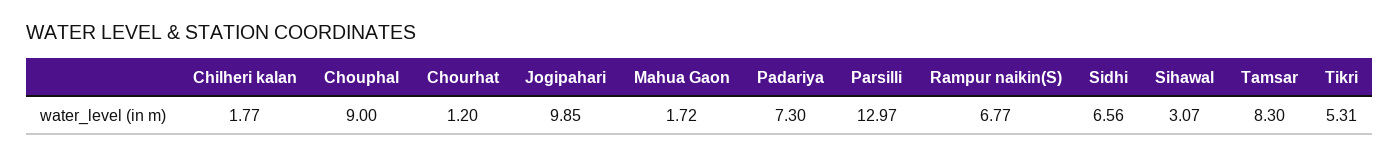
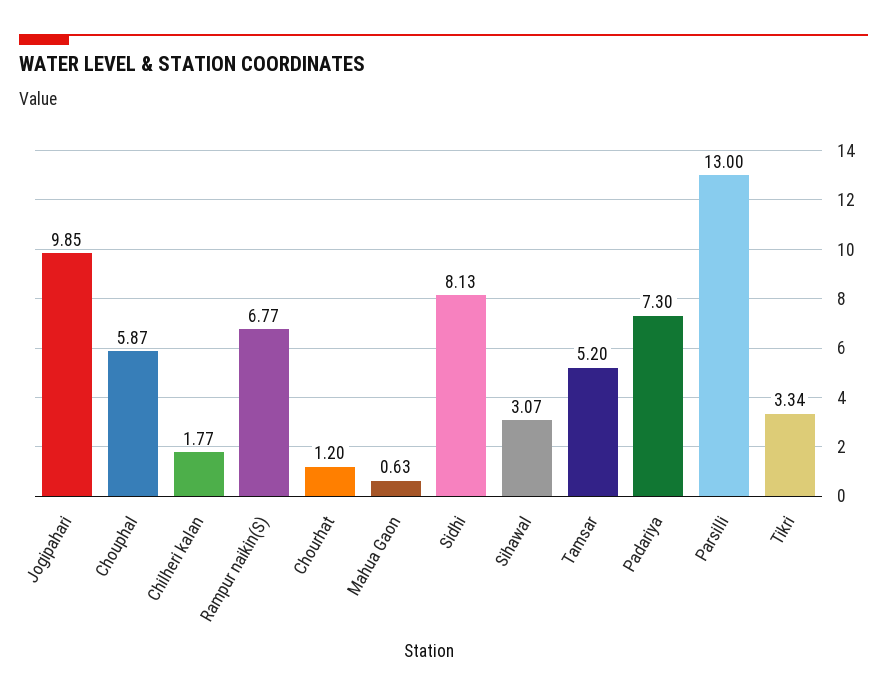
Chouphal: 9 -> 5.87
Mahua Gaon: 1.72 -> 0.63
Parsilli: 12.97 -> 13
Sidhi: 6.56 -> 8.13
Tamsar: 8.3 -> 5.2
Tikri: 5.31 -> 3.34

